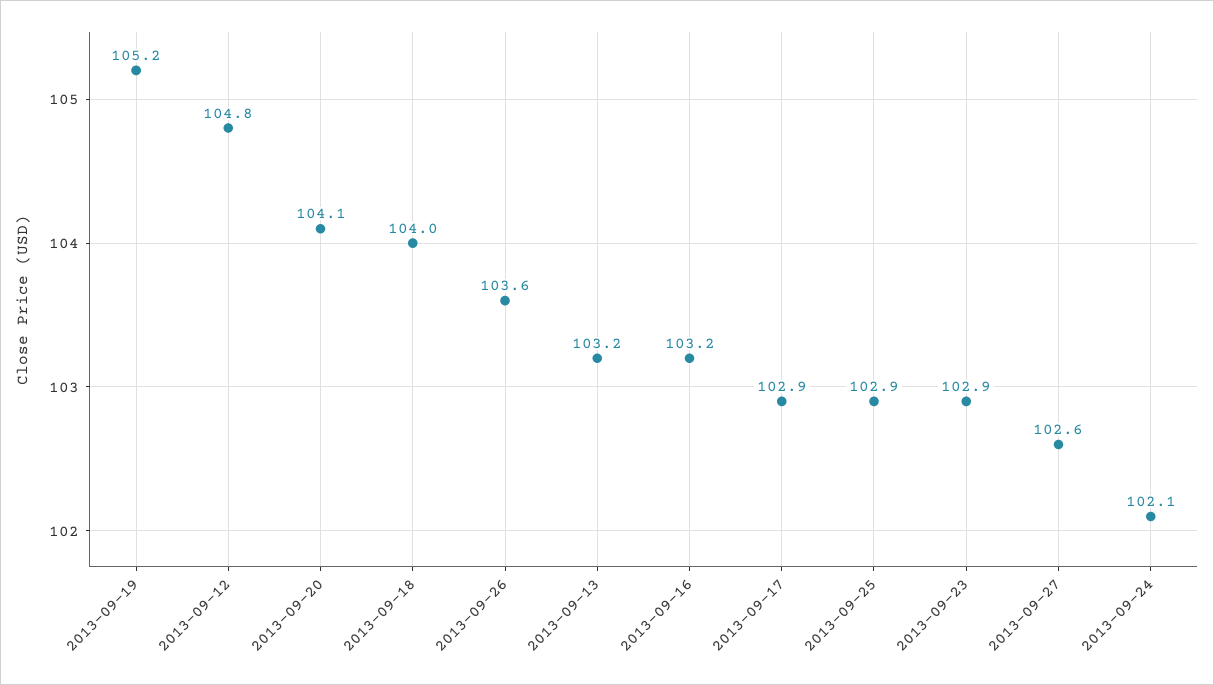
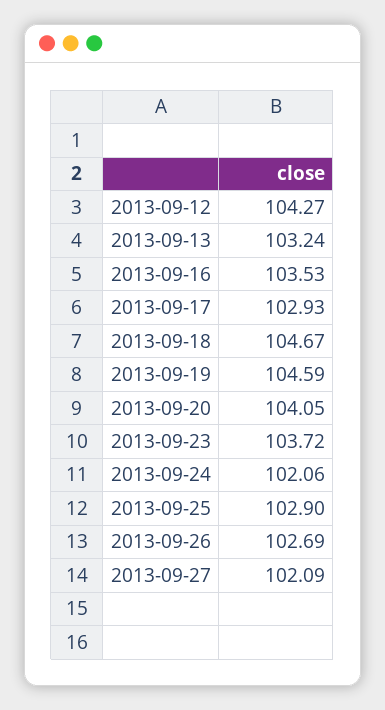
2013-09-19: 105.2 -> 104.59
2013-09-12: 104.8 -> 104.27
2013-09-18: 104 -> 104.67
2013-09-26: 103.6 -> 102.69
2013-09-16: 103.2 -> 103.53
2013-09-23: 102.9 -> 103.72
2013-09-27: 102.6 -> 102.09

